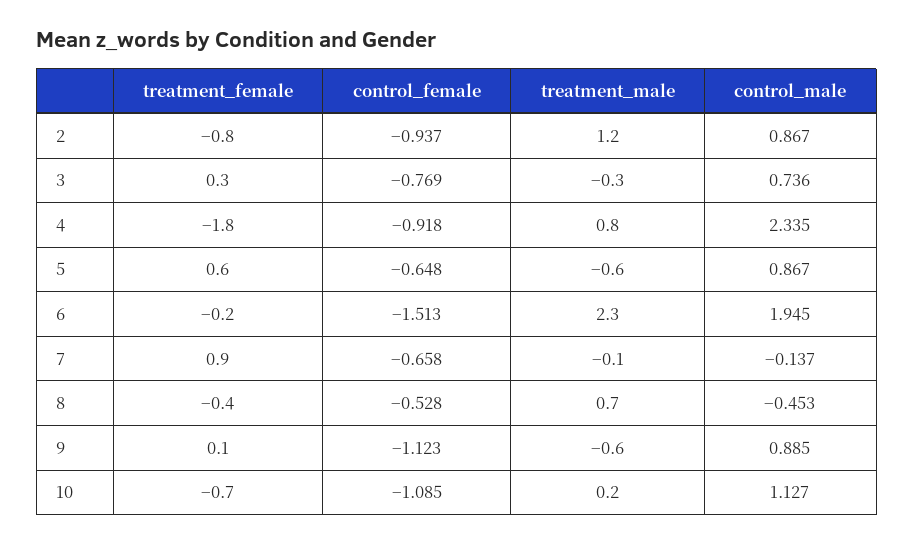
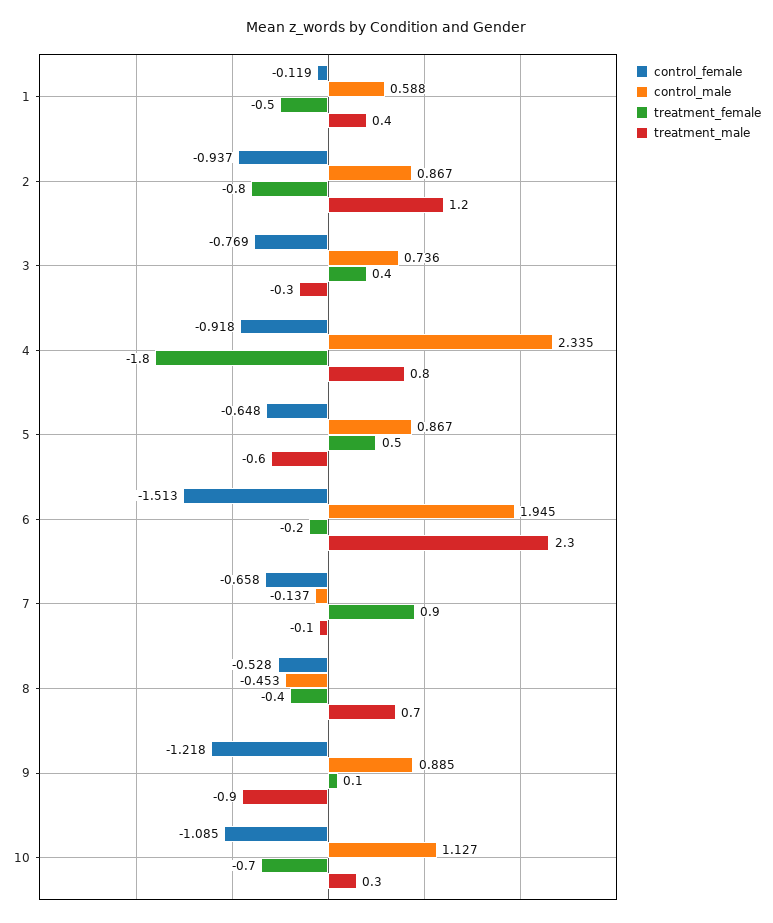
treatment_female, 3: 0.3 -> 0.4
treatment_female, 5: 0.6 -> 0.5
control_female, 9: -1.123 -> -1.218
treatment_male, 9: -0.6 -> -0.9
treatment_male, 10: 0.2 -> 0.3
control_female, 1: none -> -0.119
control_male, 1: none -> 0.588
treatment_female, 1: none -> -0.5
treatment_male, 1: none -> 0.4

